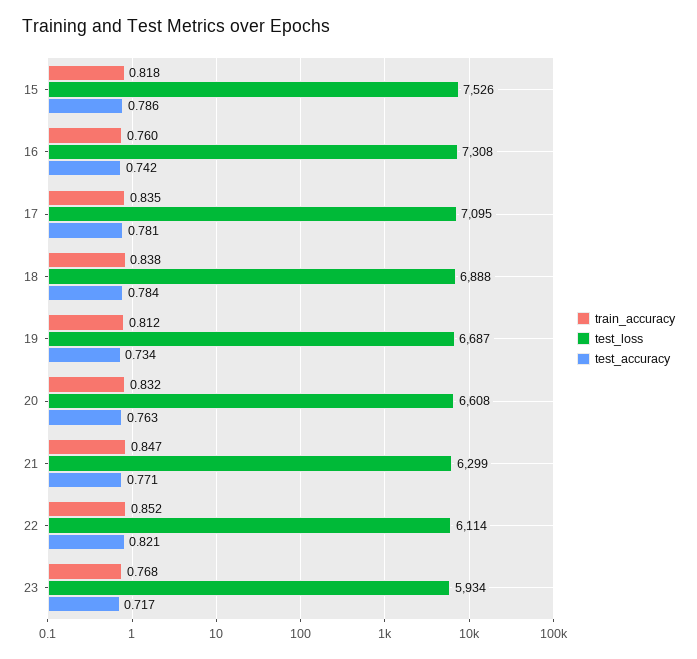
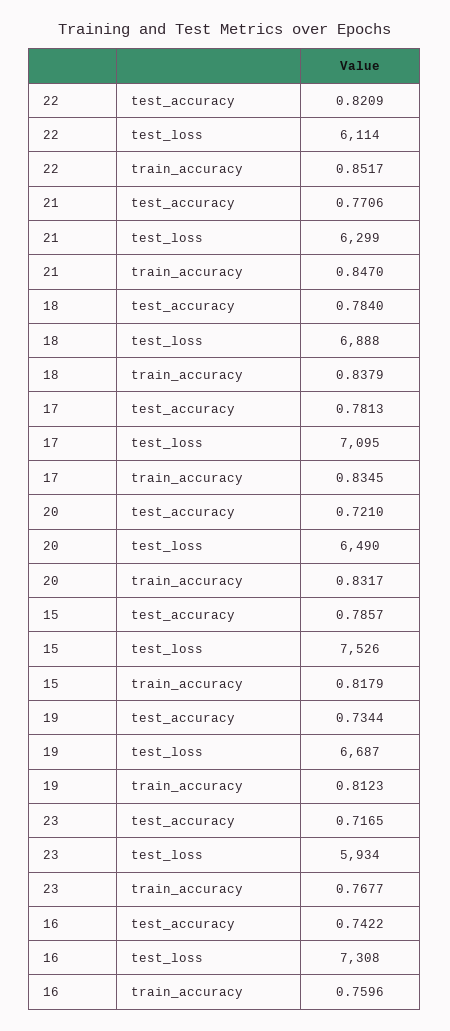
test_loss, 20: 6608 -> 6490
test_accuracy, 20: 0.763 -> 0.721

